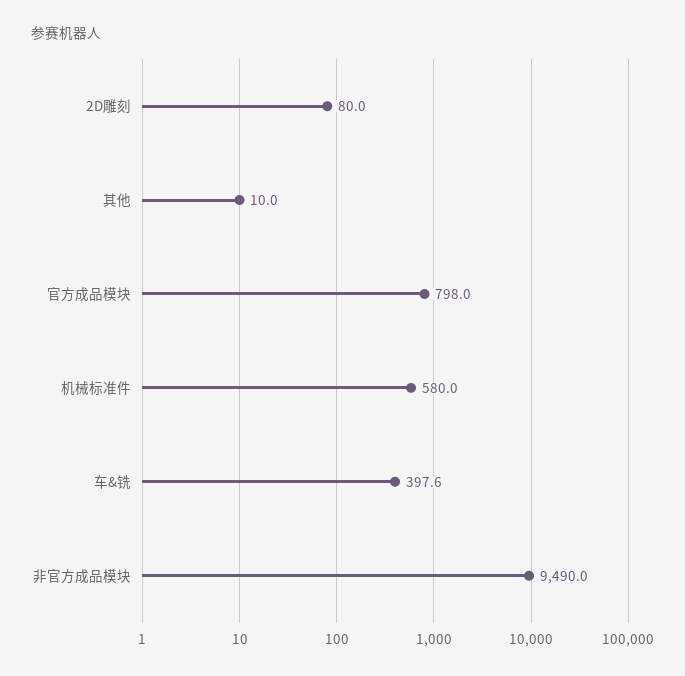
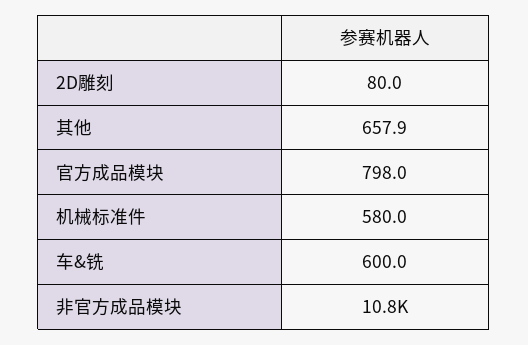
其他: 10 -> 657.9
车&铣: 397.6 -> 600
非官方成品模块: 9490 -> 10800

